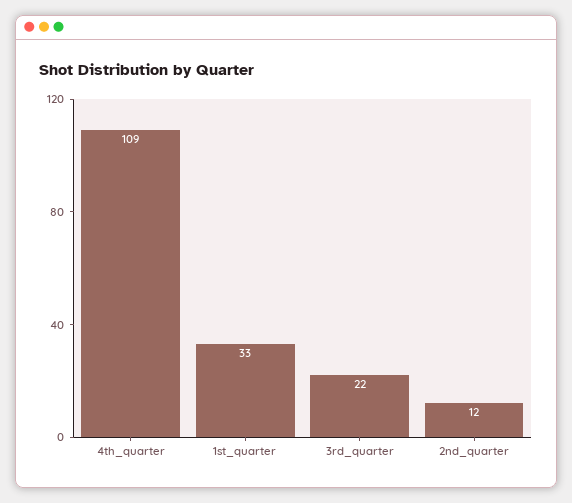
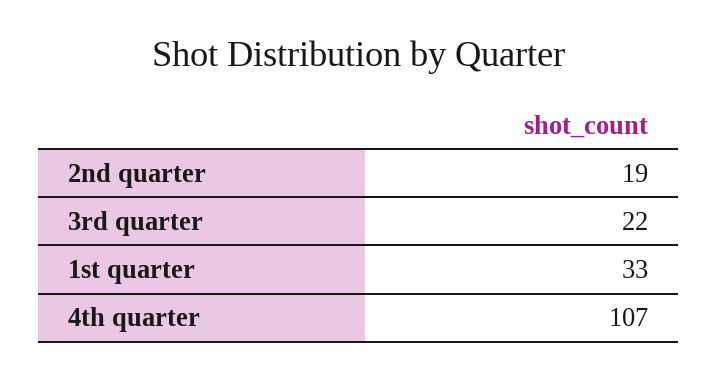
4th_quarter: 109 -> 107
2nd_quarter: 12 -> 19

